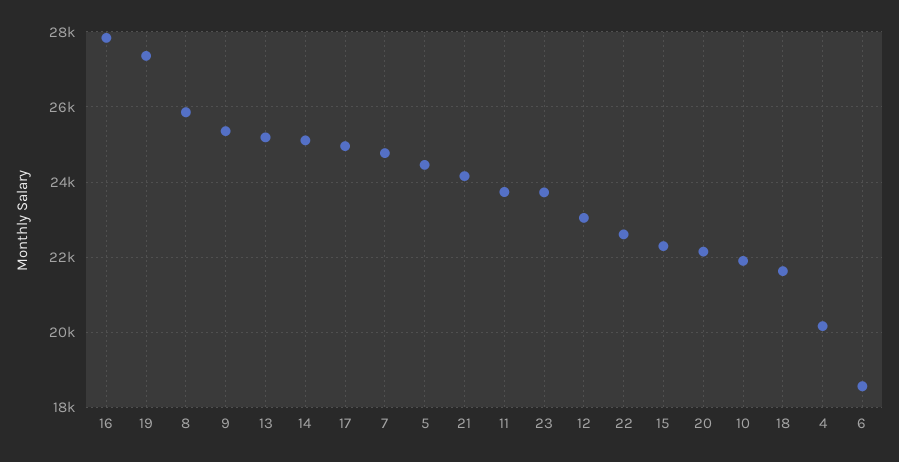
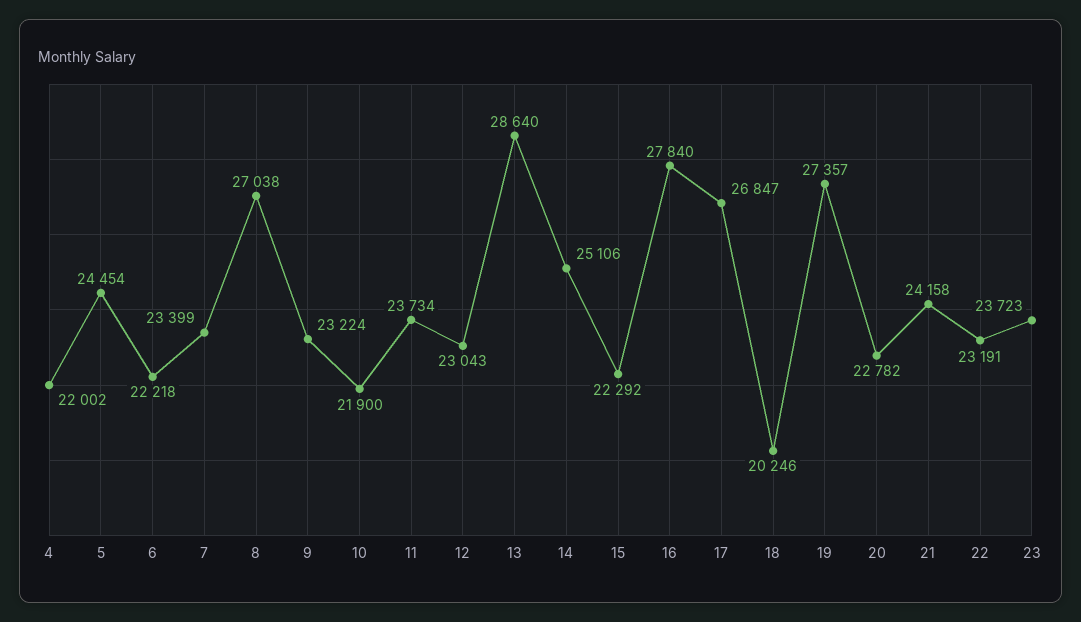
8: 25800 -> 27038
9: 25400 -> 23224
13: 25200 -> 28640
17: 25000 -> 26847
7: 24800 -> 23399
22: 22600 -> 23191
20: 22200 -> 22782
18: 21600 -> 20246
4: 20200 -> 22002
6: 18600 -> 22218

